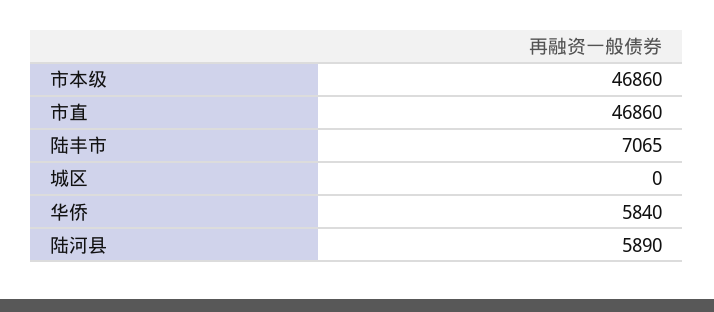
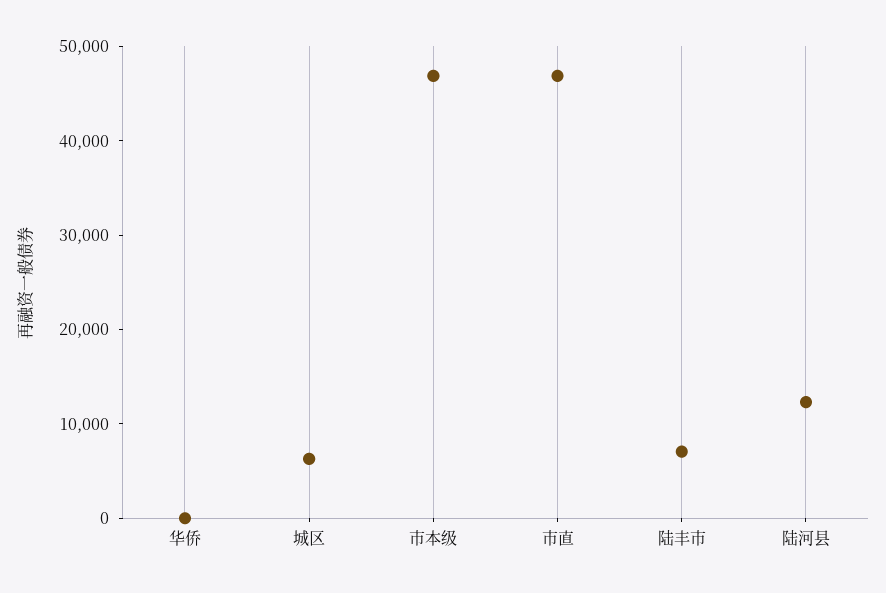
城区: 0 -> 6000
华侨: 5840 -> 0
陆河县: 5890 -> 12000

